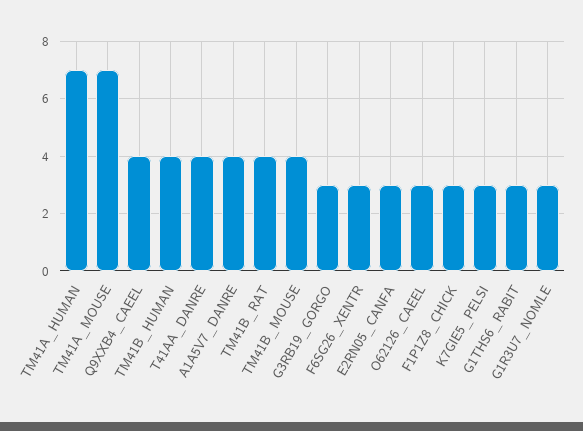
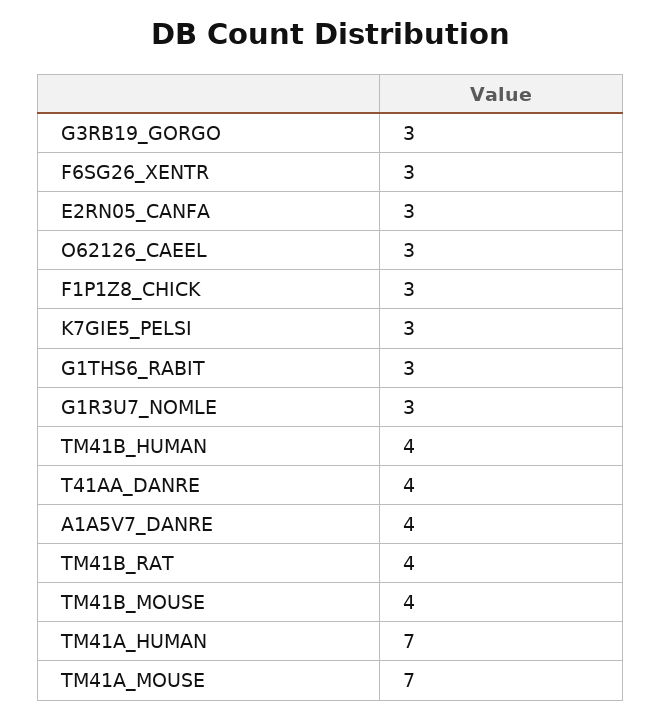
Q9XXB4_CAEEL: 4 -> none

